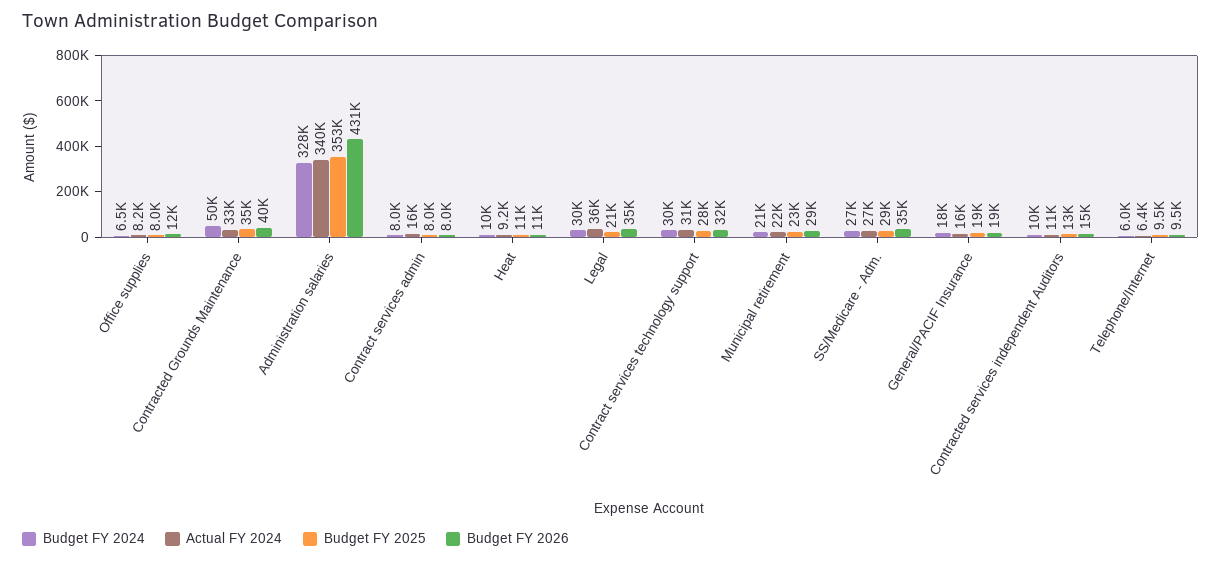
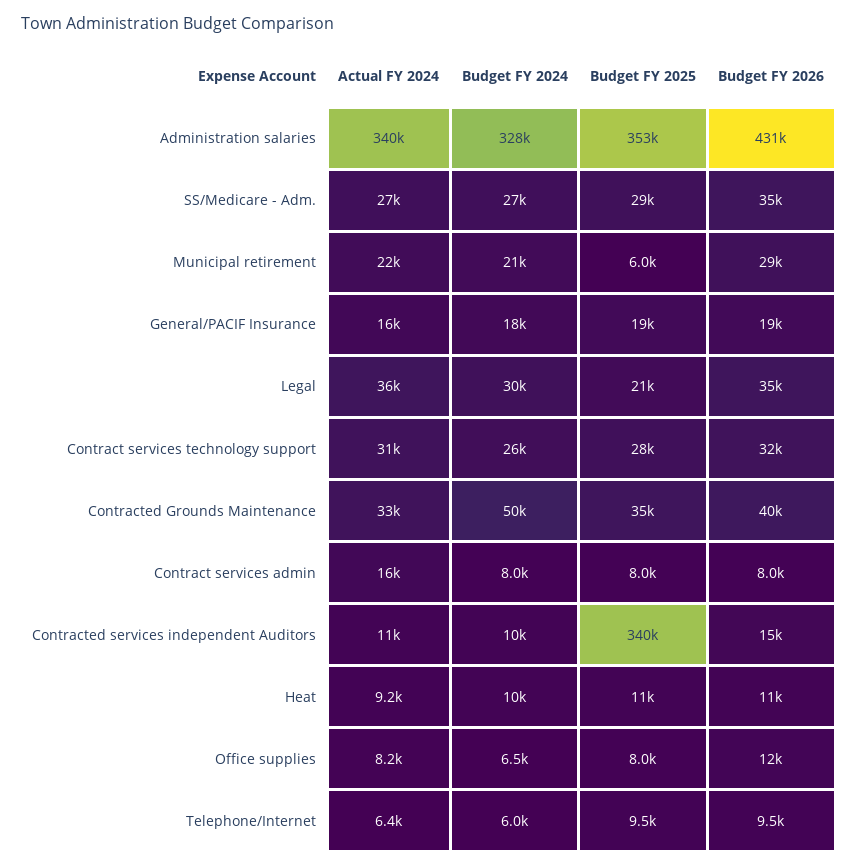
Budget FY 2024, Contract services technology support: 30000 -> 26000
Budget FY 2025, Municipal retirement: 23000 -> 6000
Budget FY 2025, Contracted services independent Auditors: 13000 -> 340000

